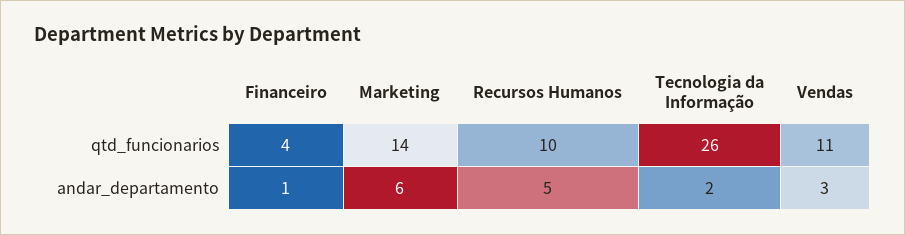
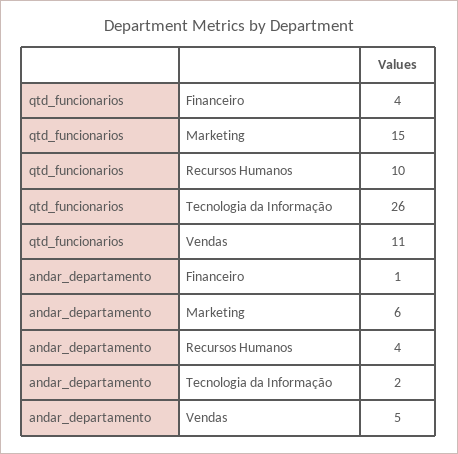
Marketing, qtd_funcionarios: 14 -> 15
Recursos Humanos, andar_departamento: 5 -> 4
Vendas, andar_departamento: 3 -> 5

